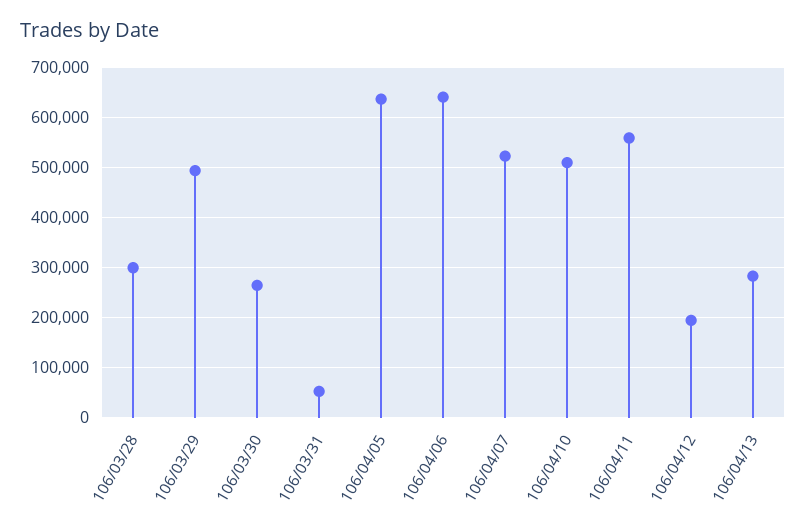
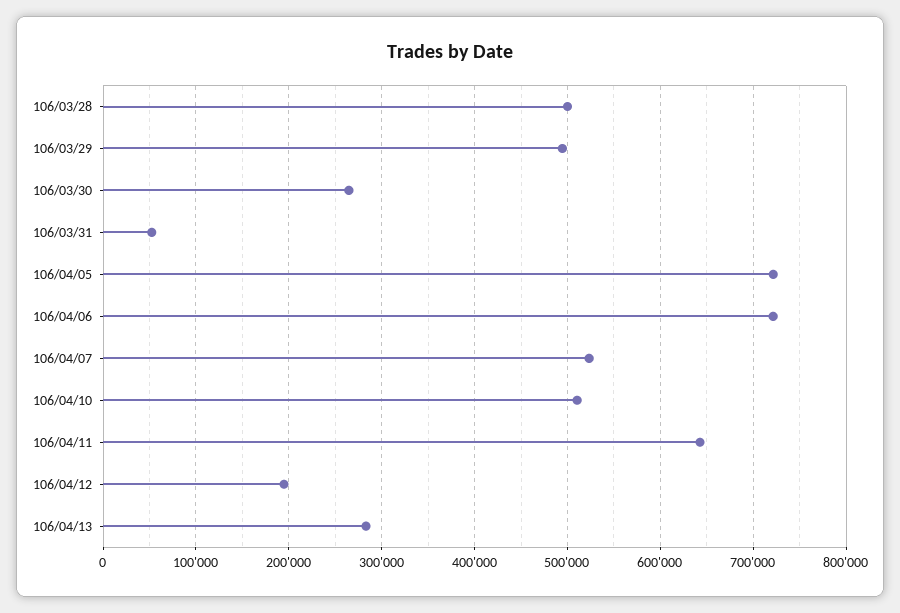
106/03/28: 300000 -> 500000
106/04/05: 640000 -> 720000
106/04/06: 640000 -> 720000
106/04/11: 560000 -> 640000

